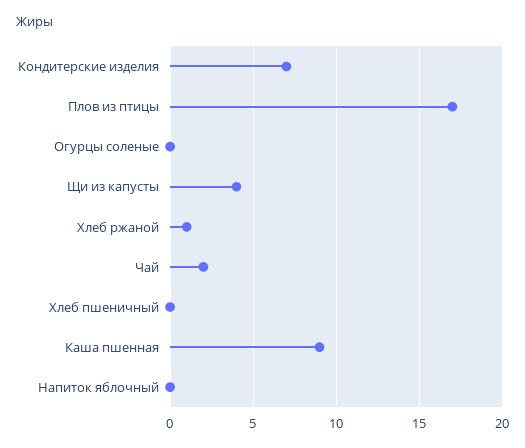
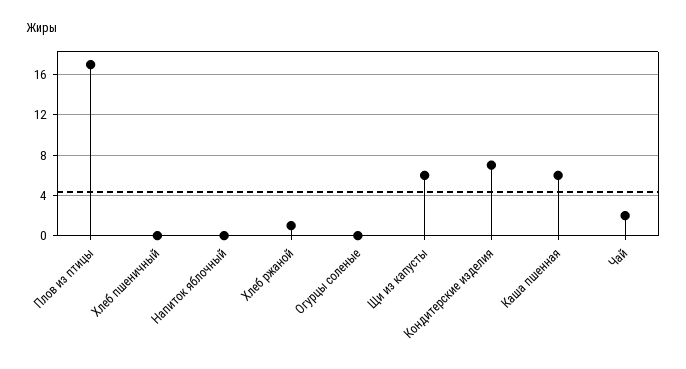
Щи из капусты: 4 -> 6
Каша пшенная: 9 -> 6

